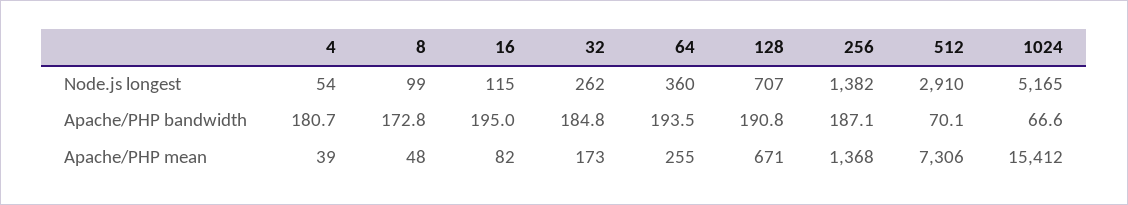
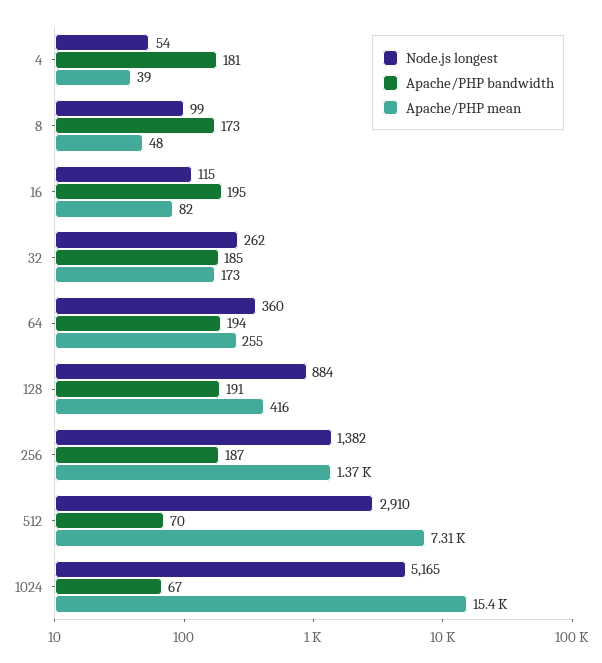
Node.js longest, 128: 707 -> 884
Apache/PHP mean, 128: 671 -> 416

